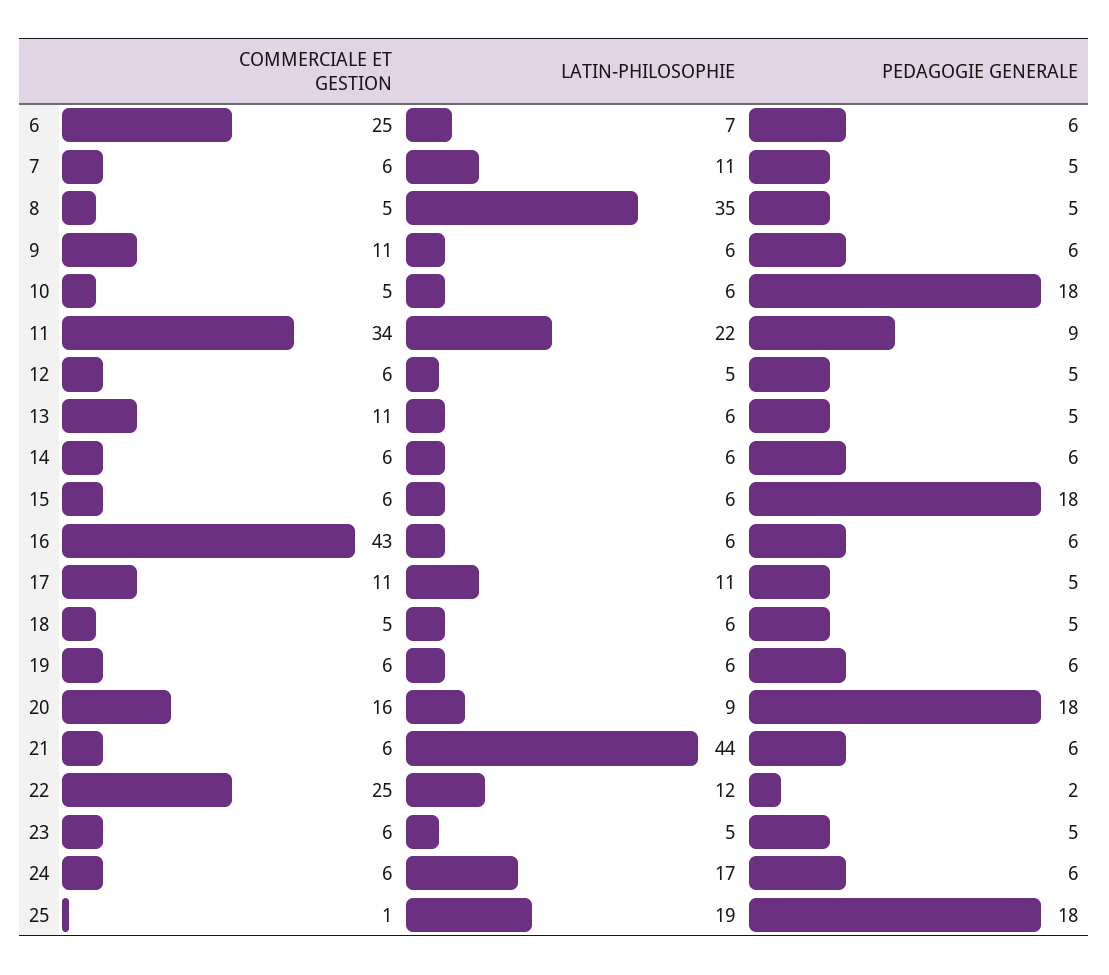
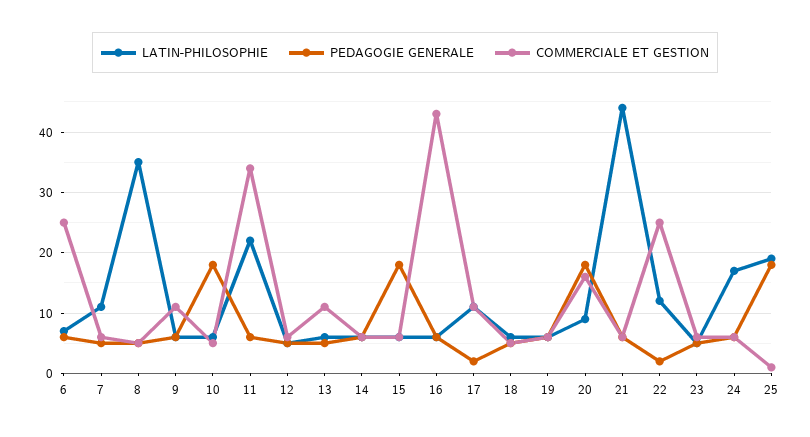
PEDAGOGIE GENERALE, 11: 9 -> 6
PEDAGOGIE GENERALE, 17: 5 -> 2

